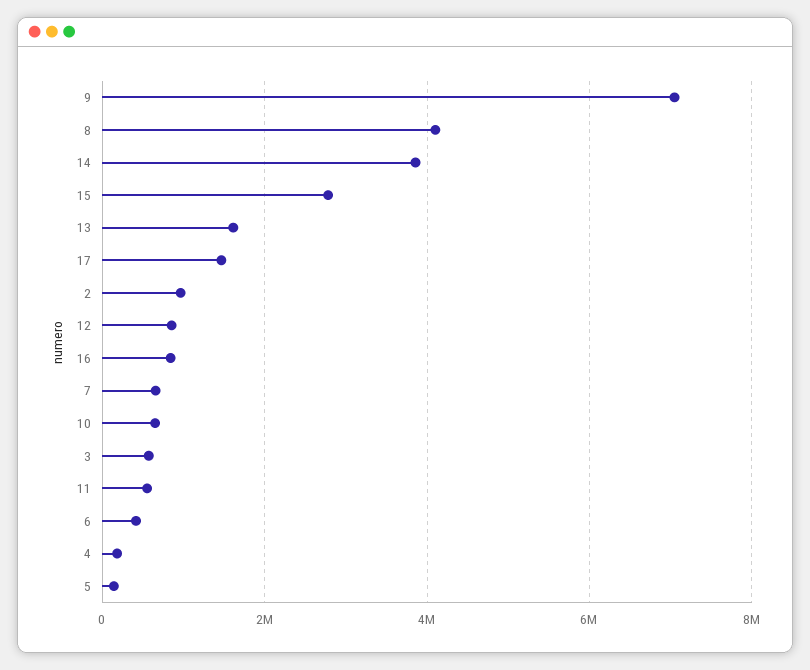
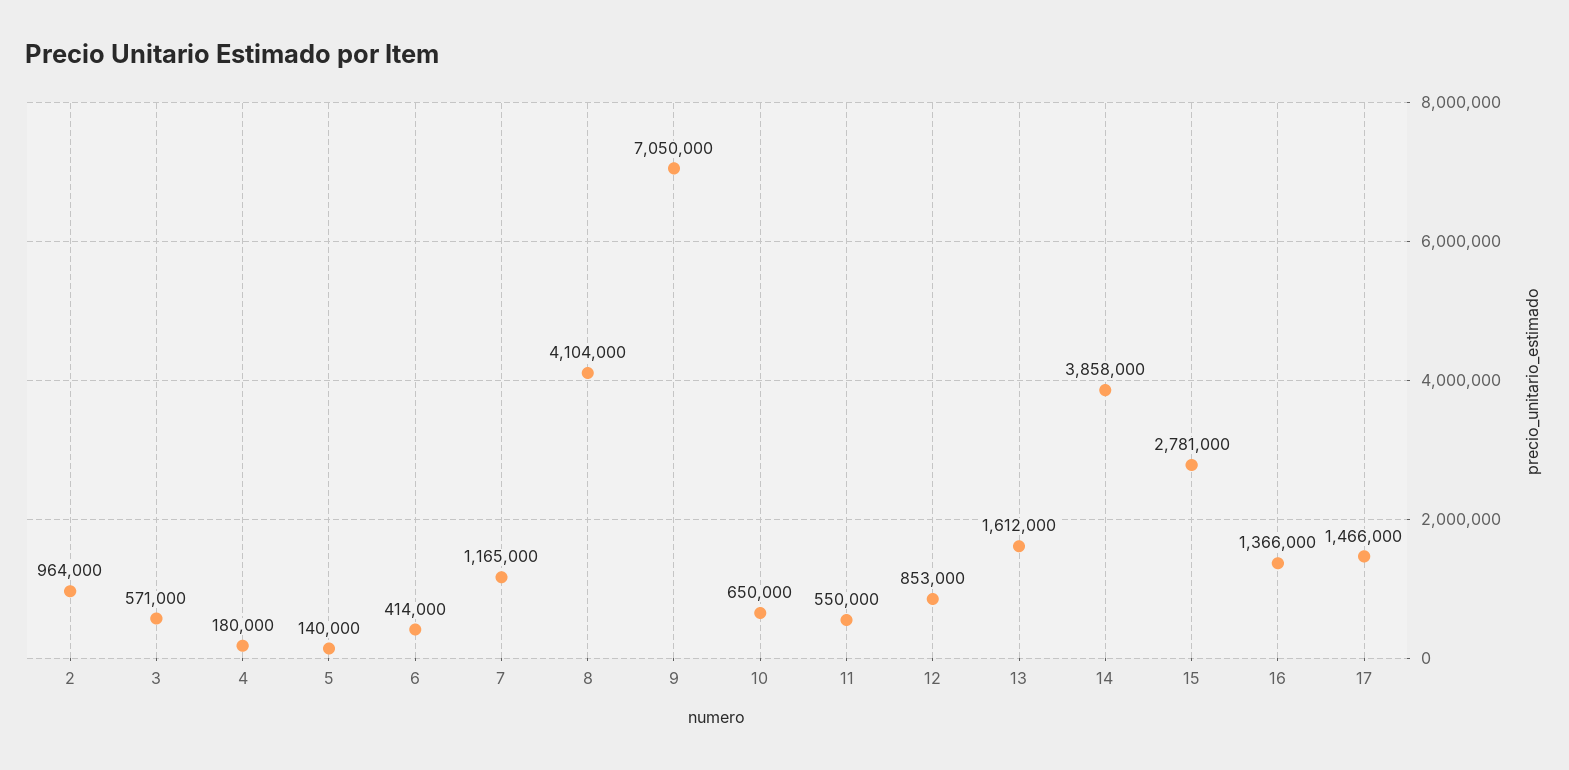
16: 800000 -> 1366000
7: 600000 -> 1165000

